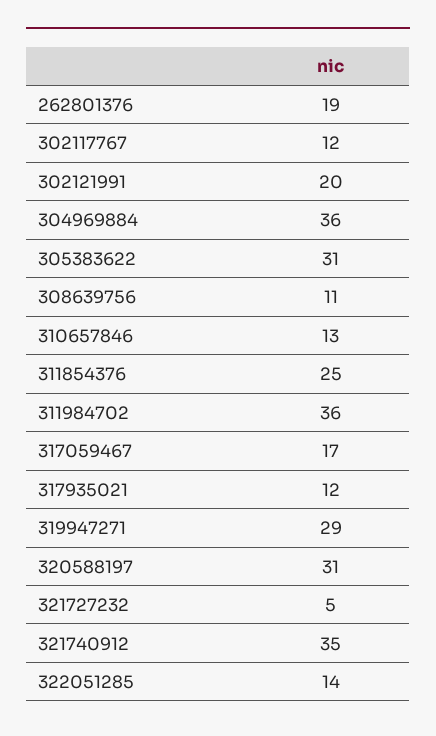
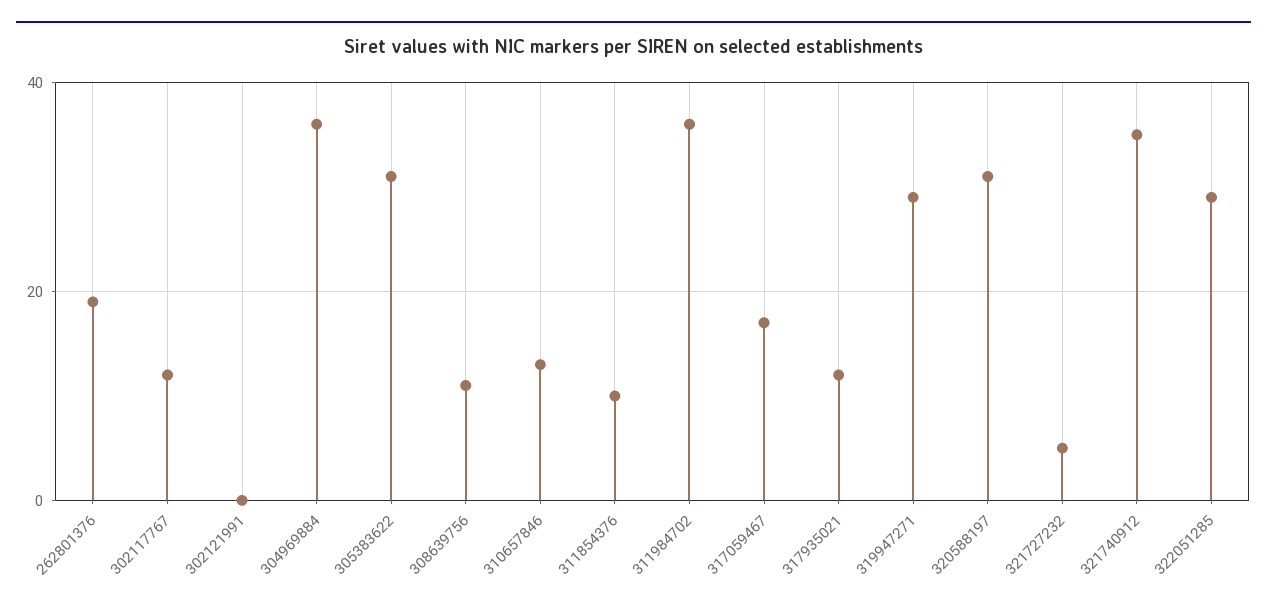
302121991: 20 -> 0
311854376: 25 -> 10
322051285: 14 -> 30

